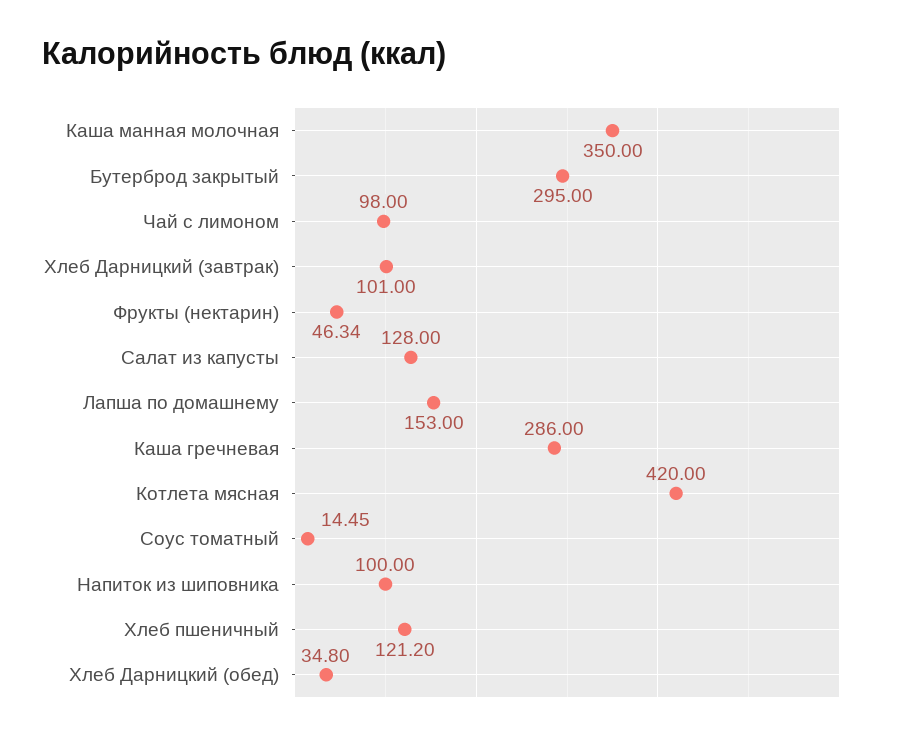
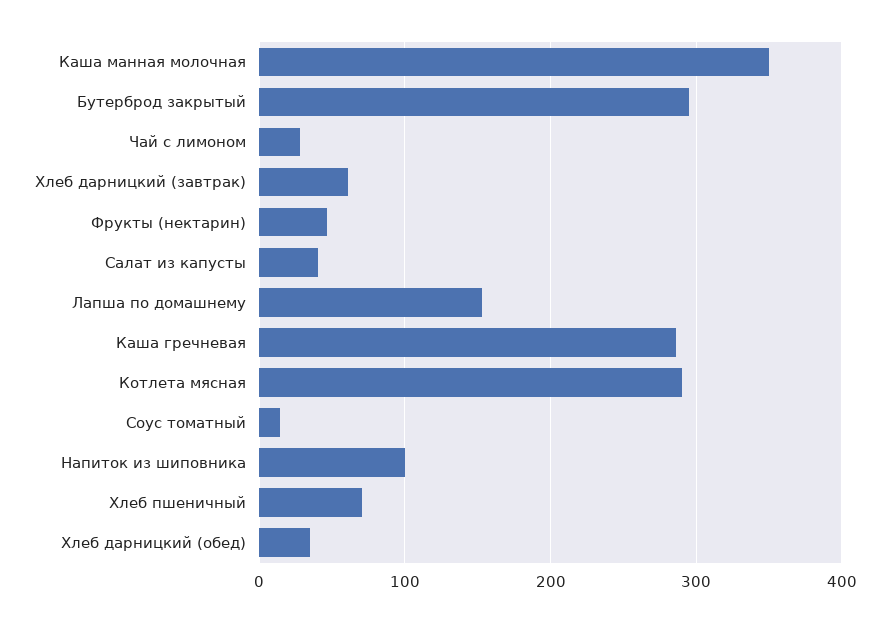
Чай с лимоном: 98 -> 30
Хлеб Дарницкий (завтрак): 101 -> 60
Салат из капусты: 128 -> 40
Котлета мясная: 420 -> 290
Хлеб пшеничный: 121.2 -> 70

